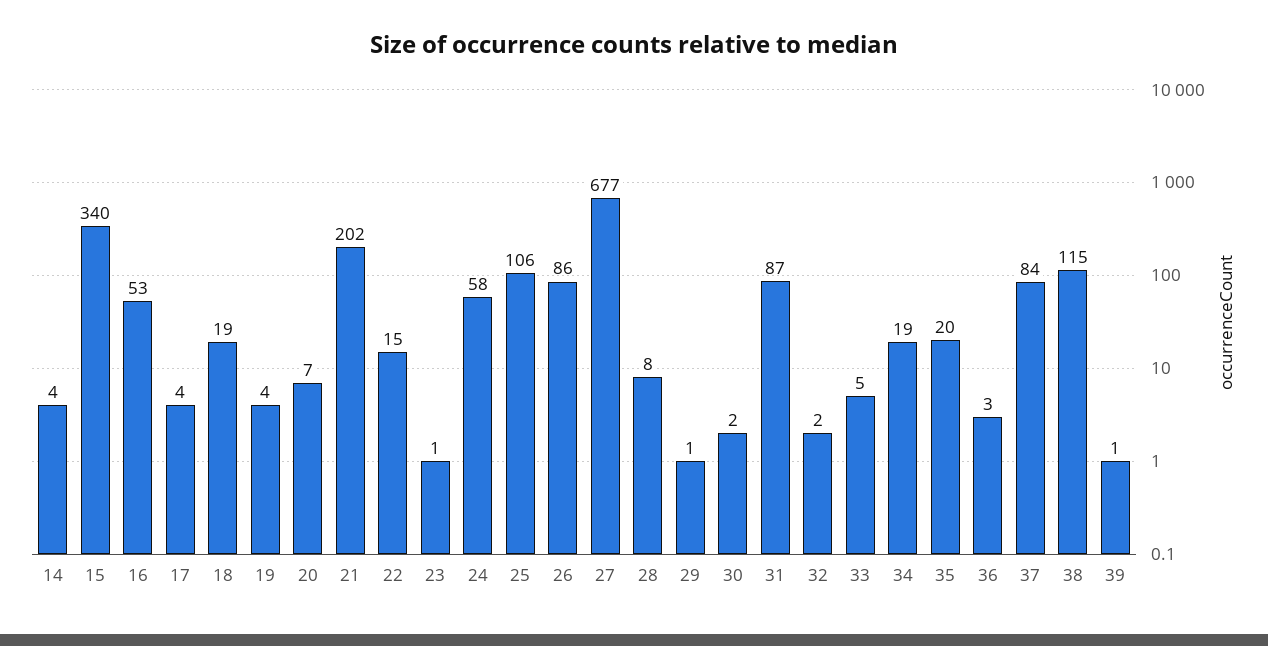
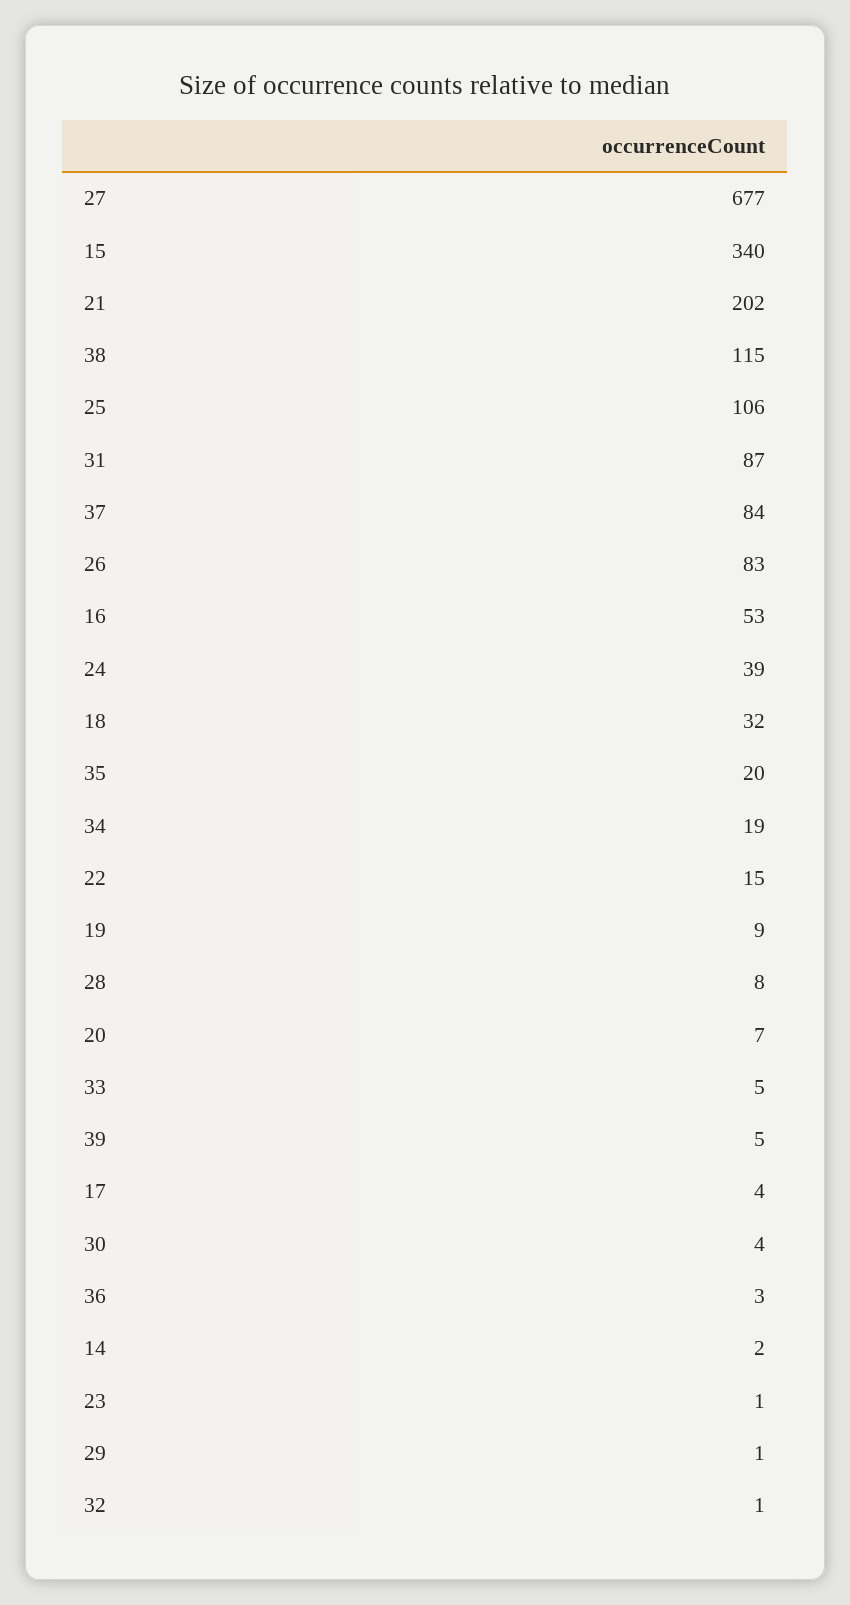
14: 4 -> 2
18: 19 -> 32
19: 4 -> 9
24: 58 -> 39
26: 86 -> 83
30: 2 -> 4
32: 2 -> 1
39: 1 -> 5

